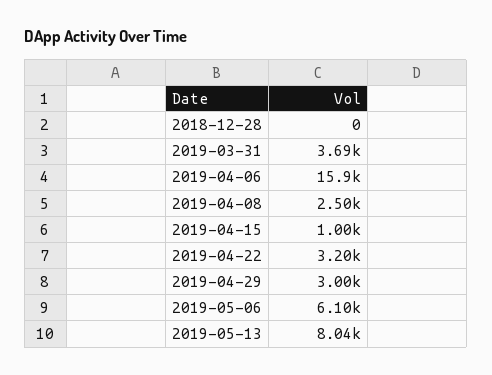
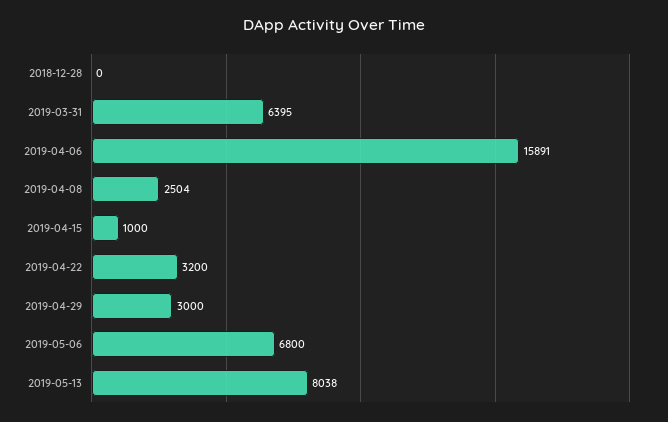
2019-03-31: 3690 -> 6395
2019-05-06: 6100 -> 6800

